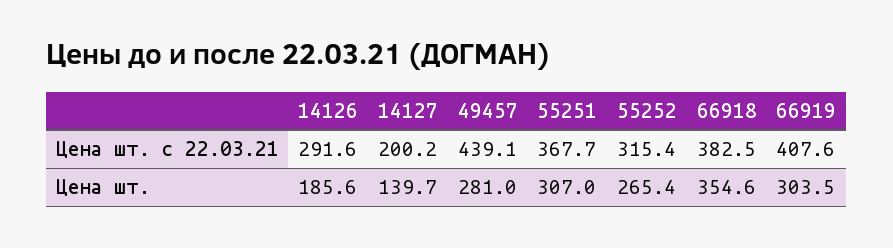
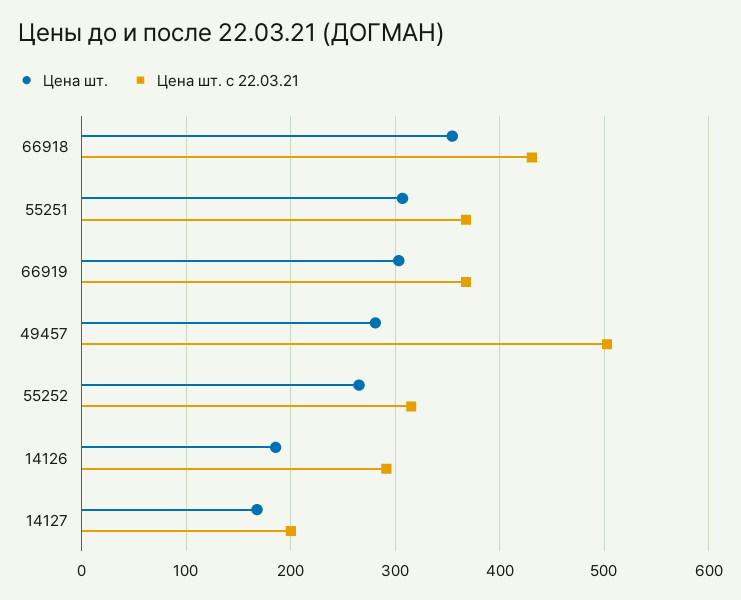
Цена шт. с 22.03.21, 49457: 439.1 -> 500
Цена шт. с 22.03.21, 66918: 382.5 -> 430
Цена шт. с 22.03.21, 66919: 407.6 -> 370
Цена шт., 14127: 139.7 -> 170

